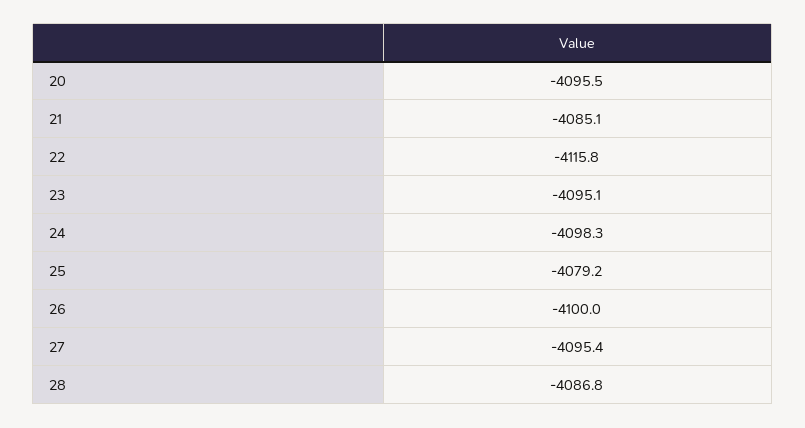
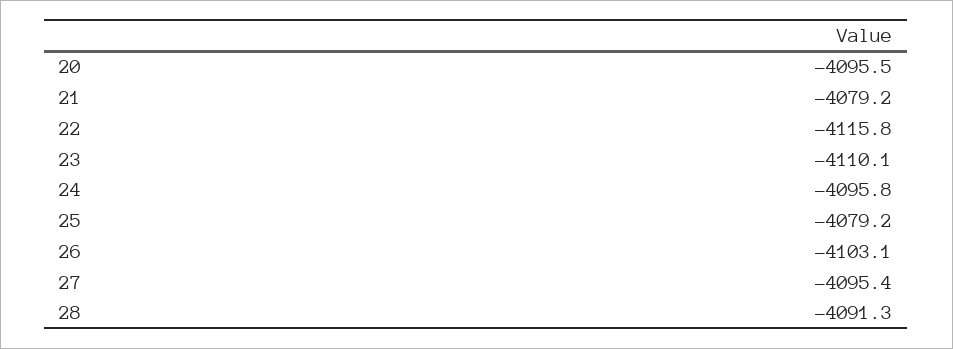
21: -4085.1 -> -4079.2
23: -4095.1 -> -4110.1
24: -4098.3 -> -4095.8
26: -4100 -> -4103.1
28: -4086.8 -> -4091.3

